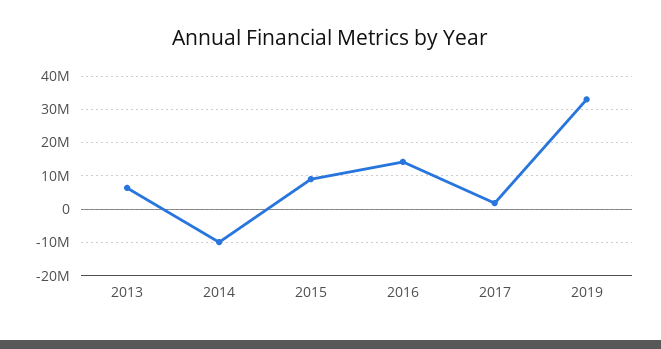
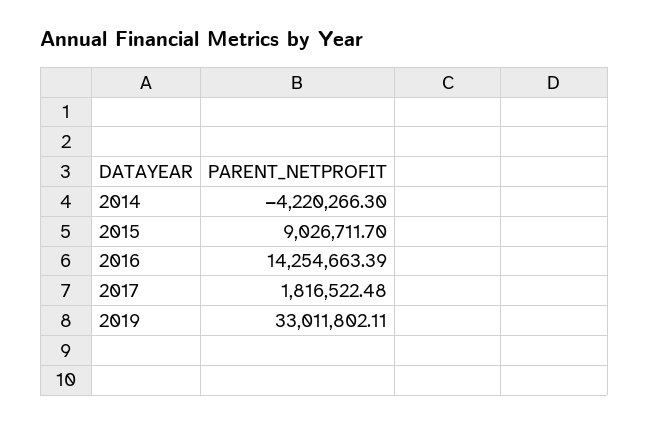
2013: 6000000 -> none
2014: -10000000 -> -4220266.3

